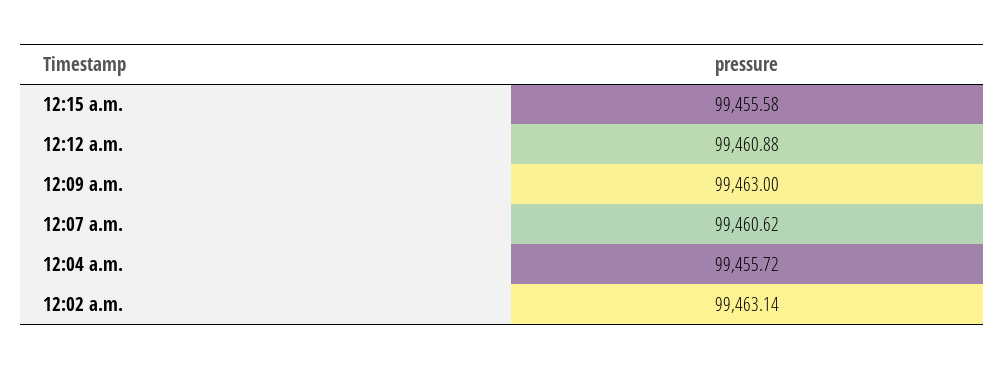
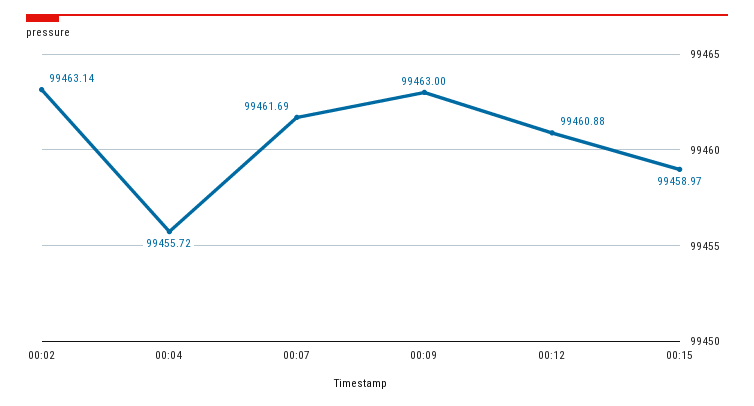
12:15 a.m.: 99455.58 -> 99458.97
12:07 a.m.: 99460.62 -> 99461.69

